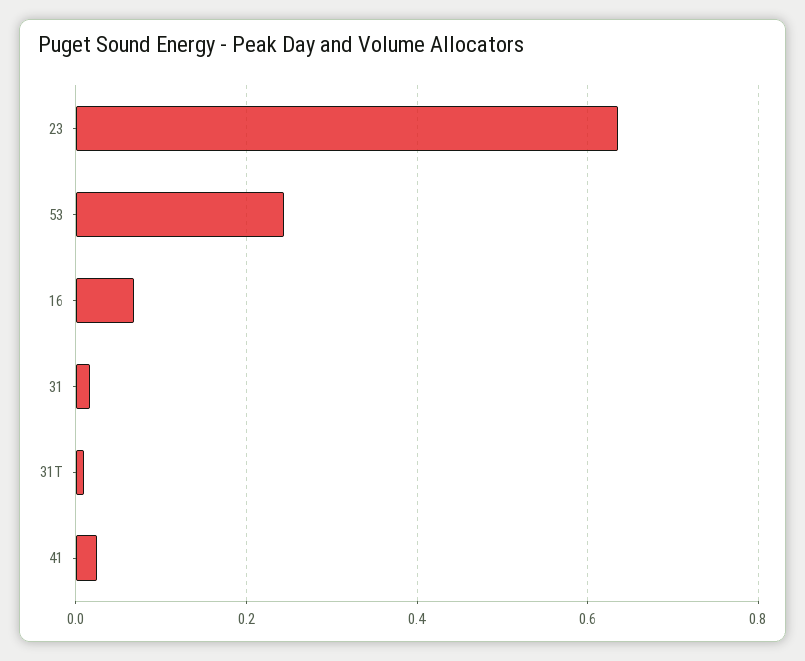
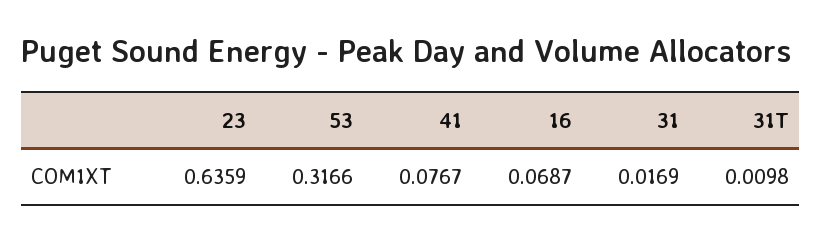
53: 0.24 -> 0.3166
41: 0.02 -> 0.0767

